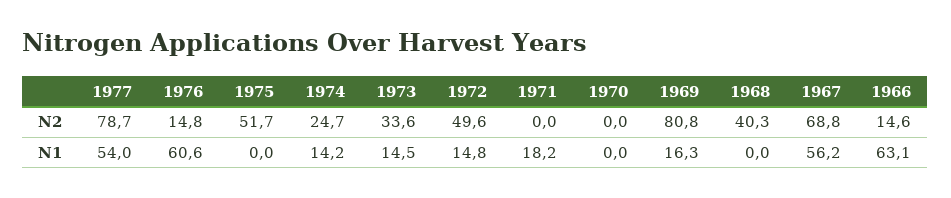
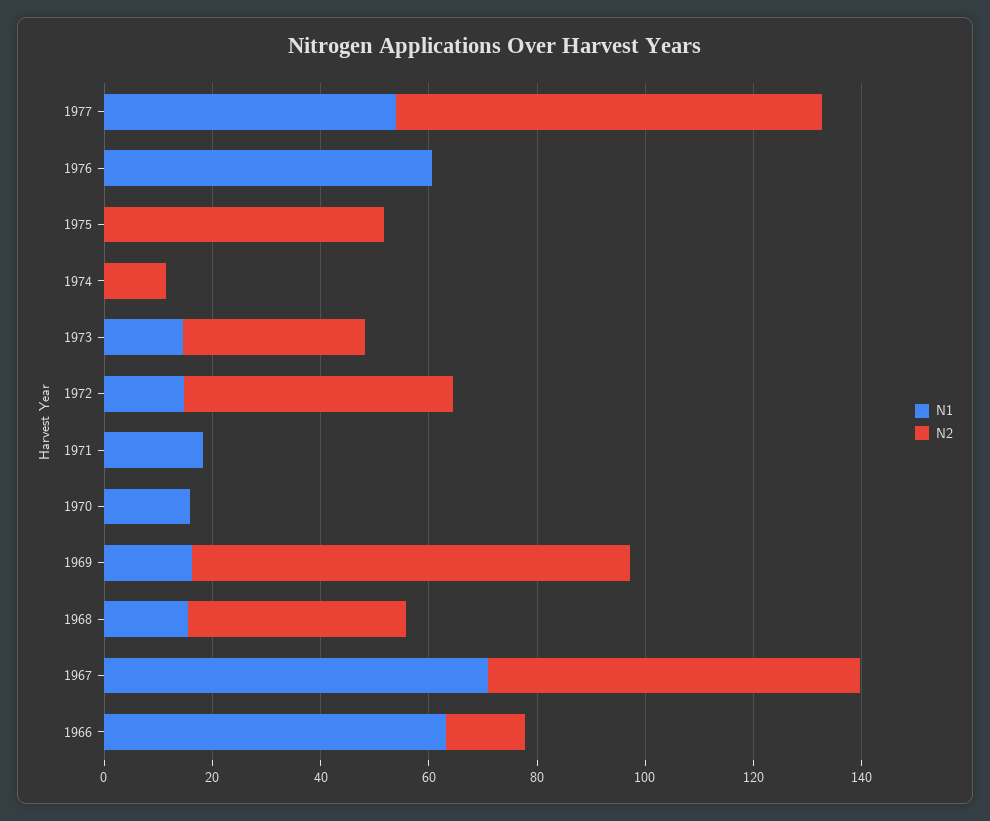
N2, 1976: 14.8 -> 0
N2, 1974: 24.7 -> 10
N1, 1974: 14.2 -> 0
N1, 1970: 0 -> 15
N1, 1968: 0 -> 15
N1, 1967: 56.2 -> 70

